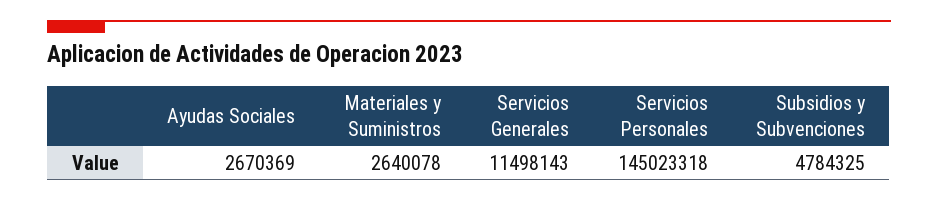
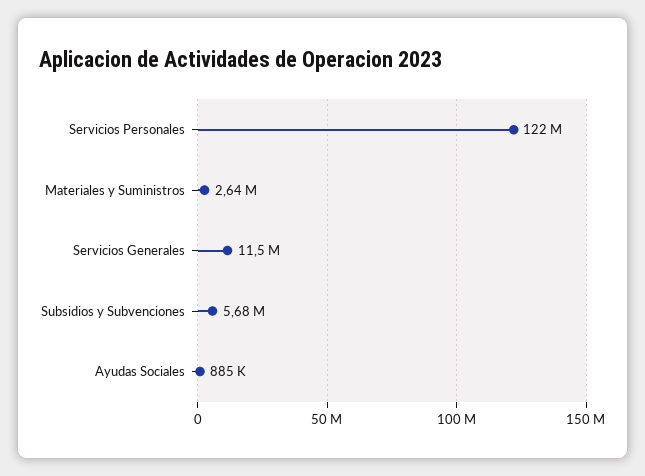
Ayudas Sociales: 2670369 -> 885000
Servicios Personales: 145023318 -> 122000000
Subsidios y Subvenciones: 4784325 -> 5680000

